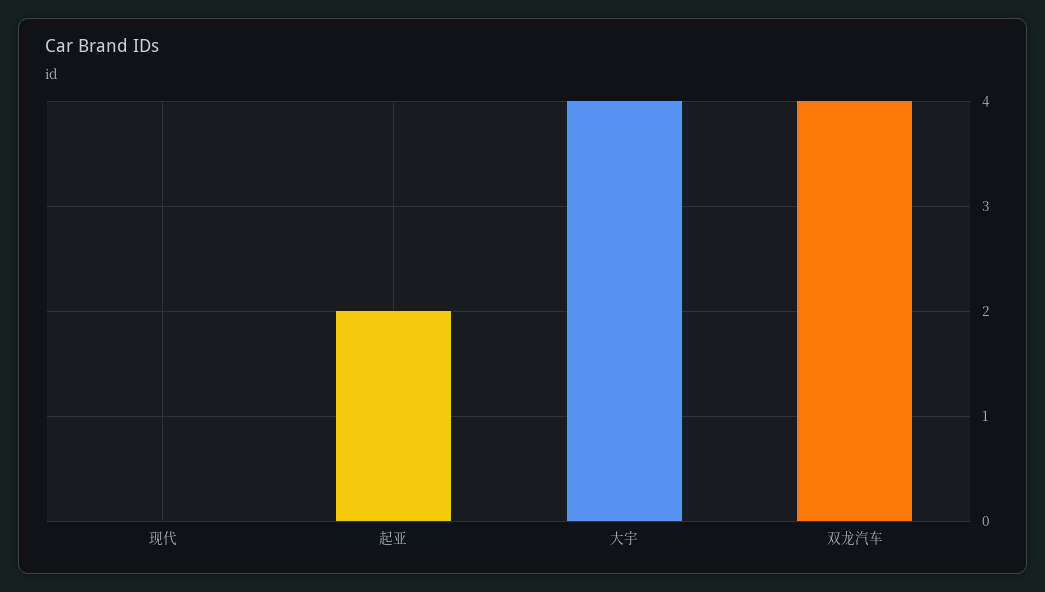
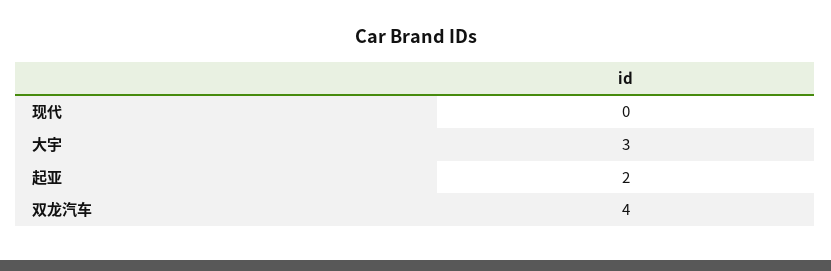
大宇: 4 -> 3

